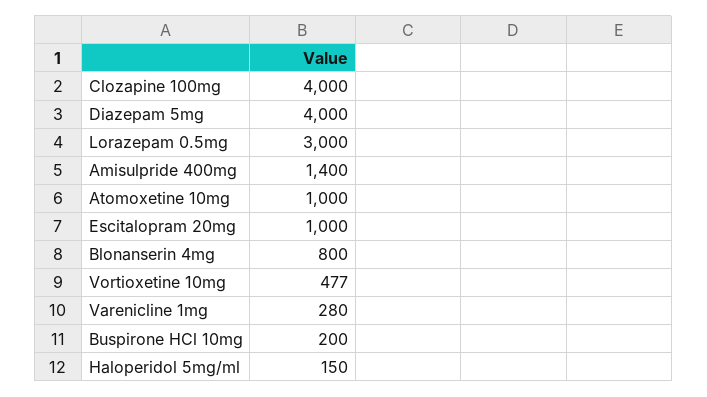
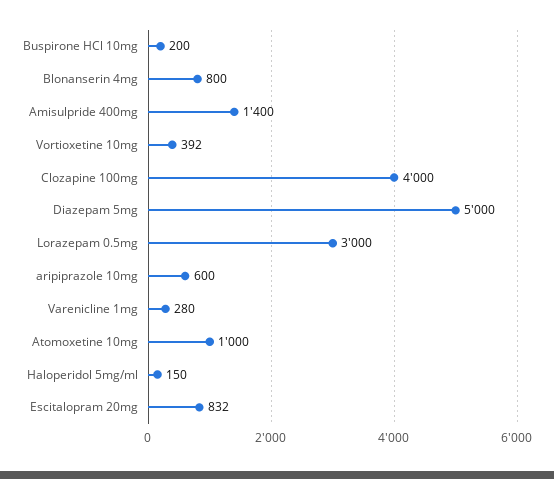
Diazepam 5mg: 4000 -> 5000
Escitalopram 20mg: 1000 -> 832
Vortioxetine 10mg: 477 -> 392
aripiprazole 10mg: none -> 600

